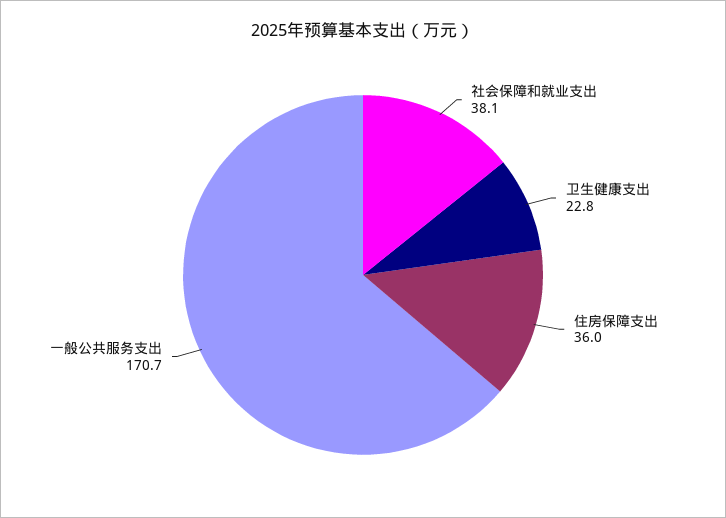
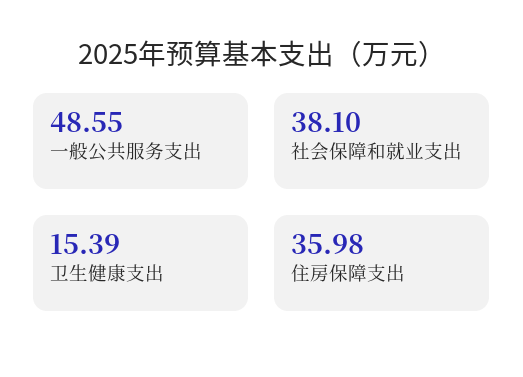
卫生健康支出: 22.8 -> 15.39
一般公共服务支出: 170.7 -> 48.55

